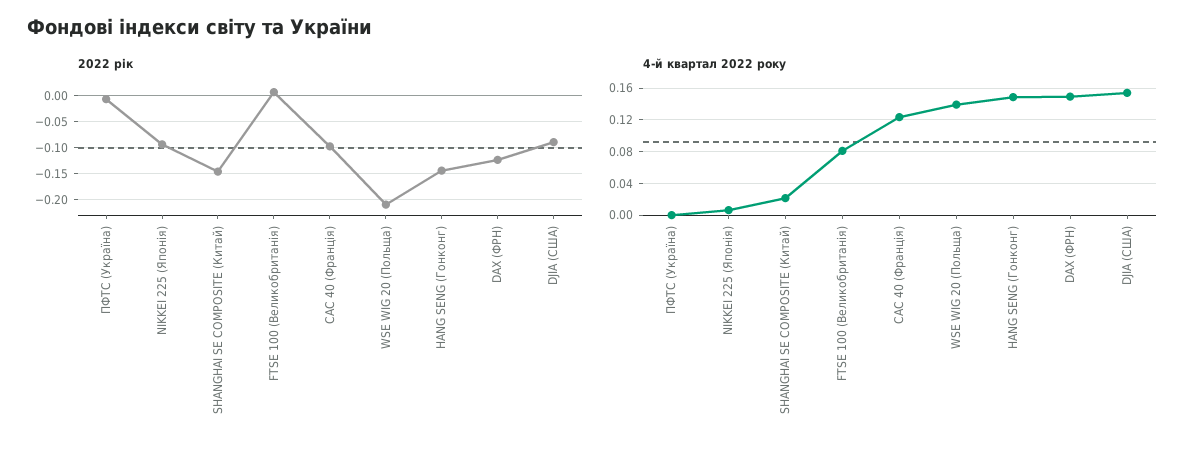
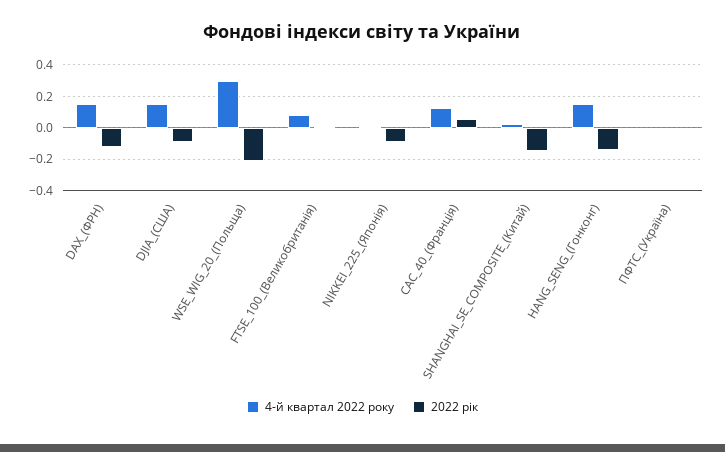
2022 рік, CAC 40 (Франція): -0.1 -> 0.05
4-й квартал 2022 року, WSE WIG 20 (Польща): 0.14 -> 0.3

